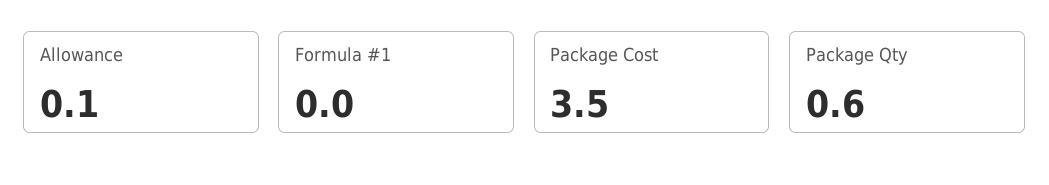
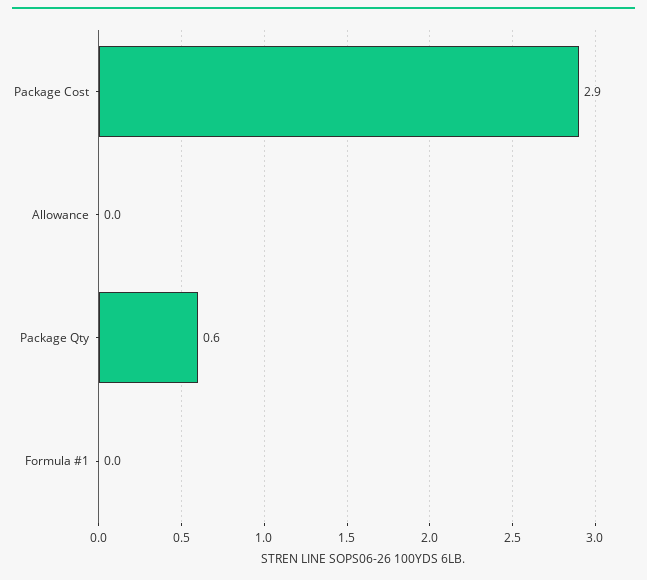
Allowance: 0.1 -> 0
Package Cost: 3.5 -> 2.9

